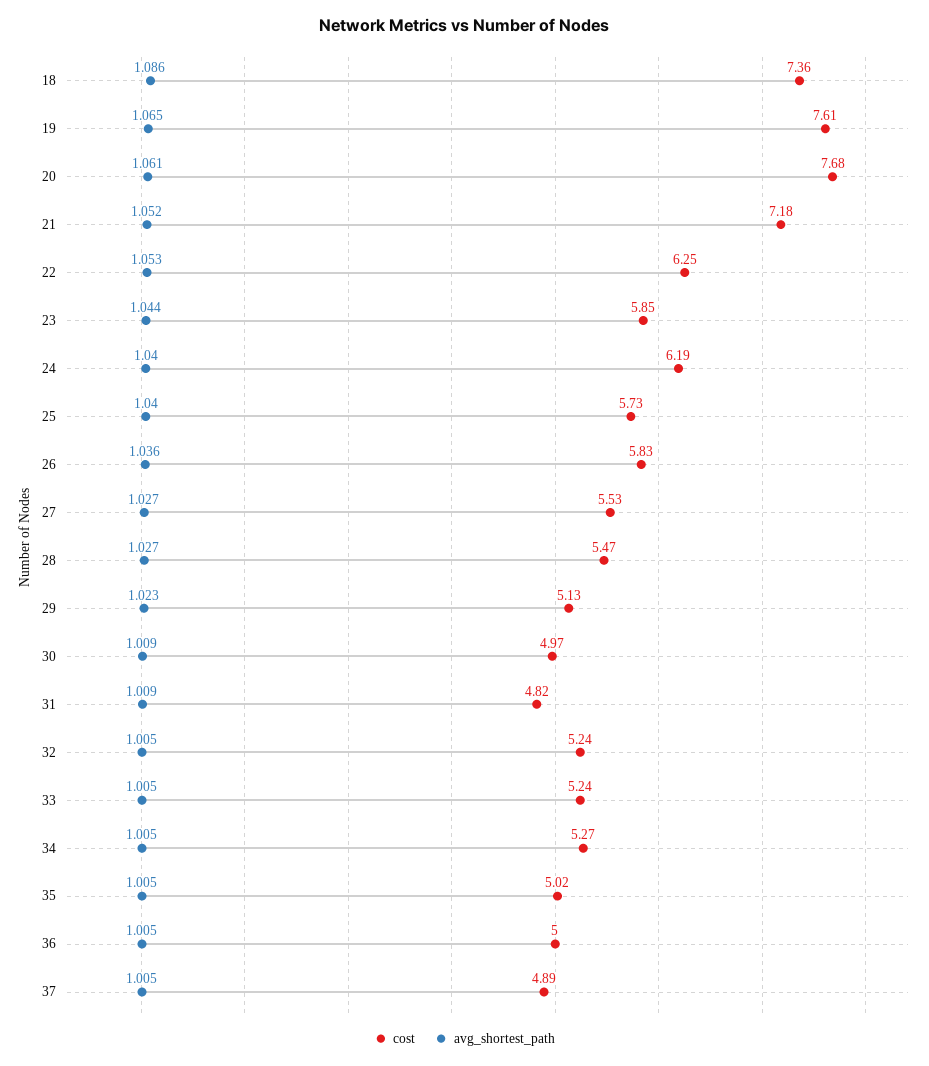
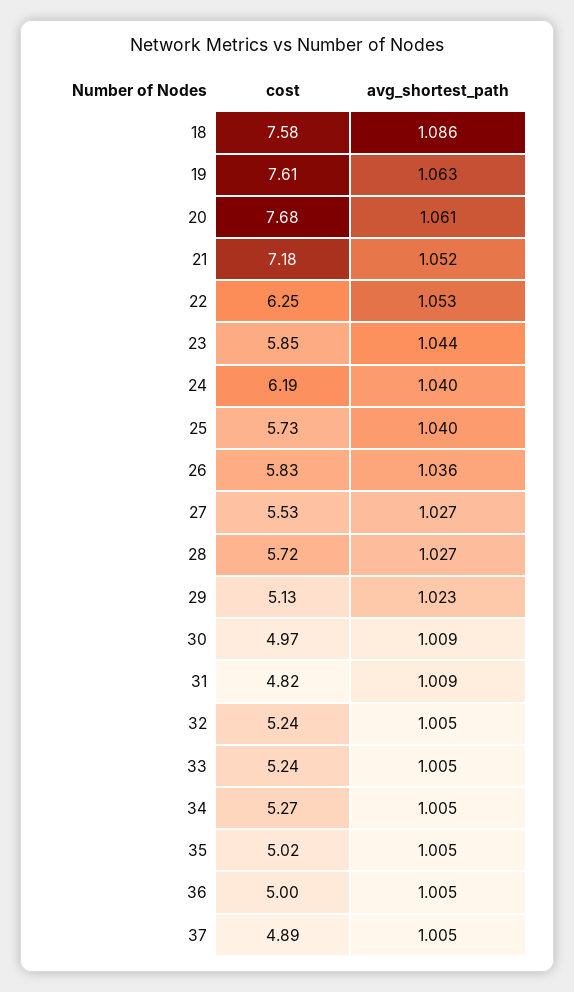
cost, 18: 7.36 -> 7.58
avg_shortest_path, 19: 1.065 -> 1.063
cost, 28: 5.47 -> 5.72

